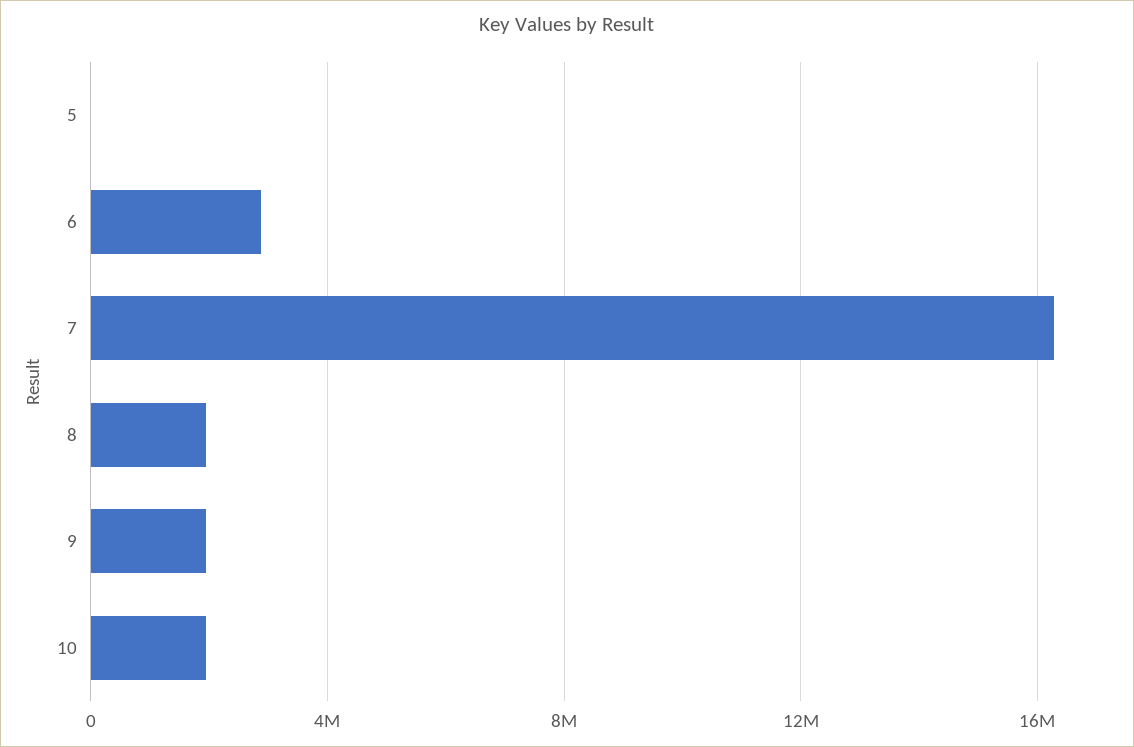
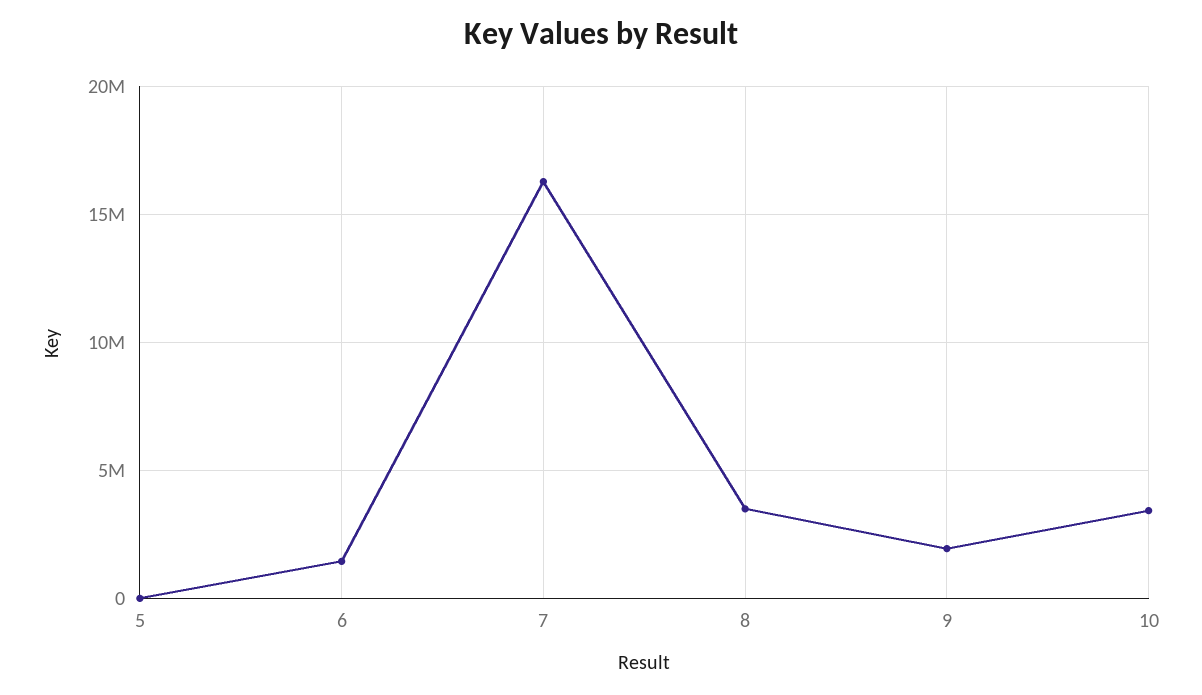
6: 3000000 -> 1500000
8: 2000000 -> 3500000
10: 2000000 -> 3500000

